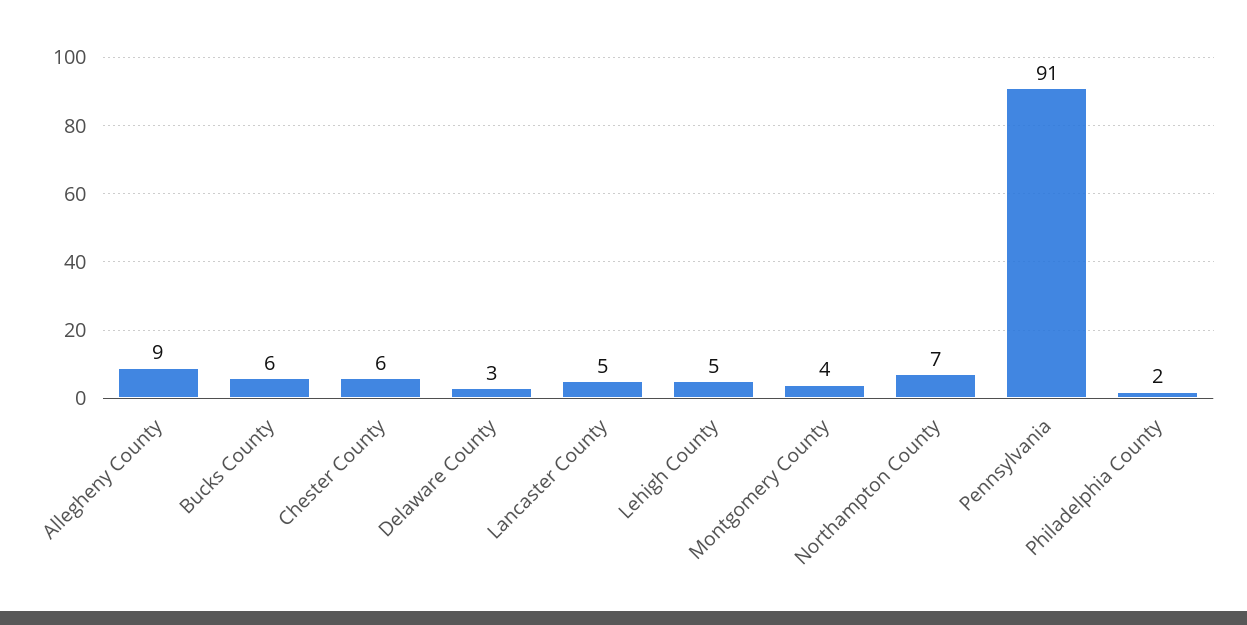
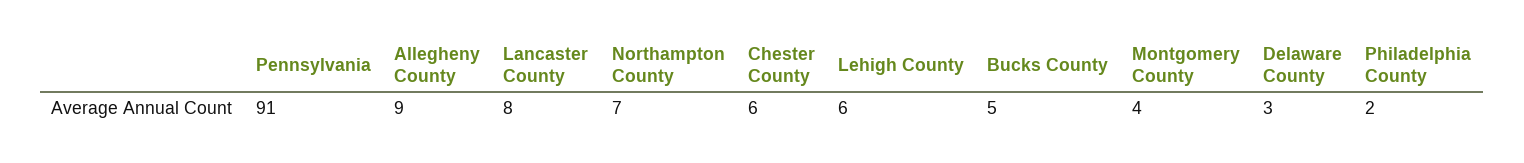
Bucks County: 6 -> 5
Lancaster County: 5 -> 8
Lehigh County: 5 -> 6

